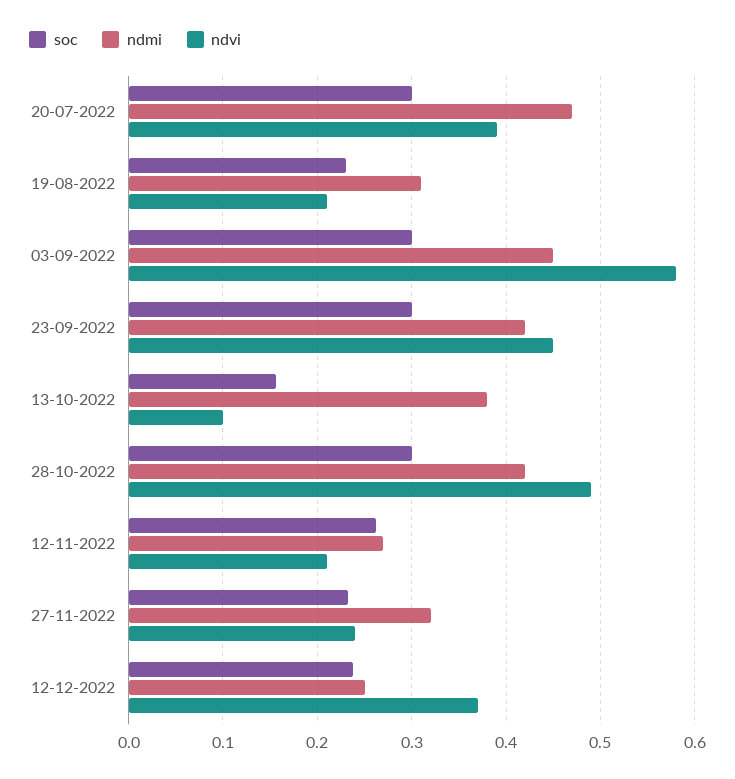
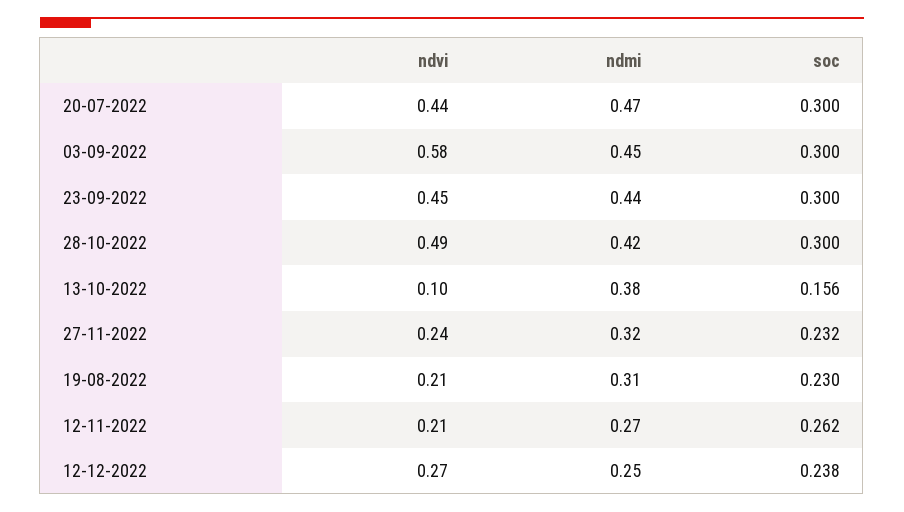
ndvi, 20-07-2022: 0.39 -> 0.44
ndmi, 23-09-2022: 0.42 -> 0.44
ndvi, 12-12-2022: 0.37 -> 0.27

